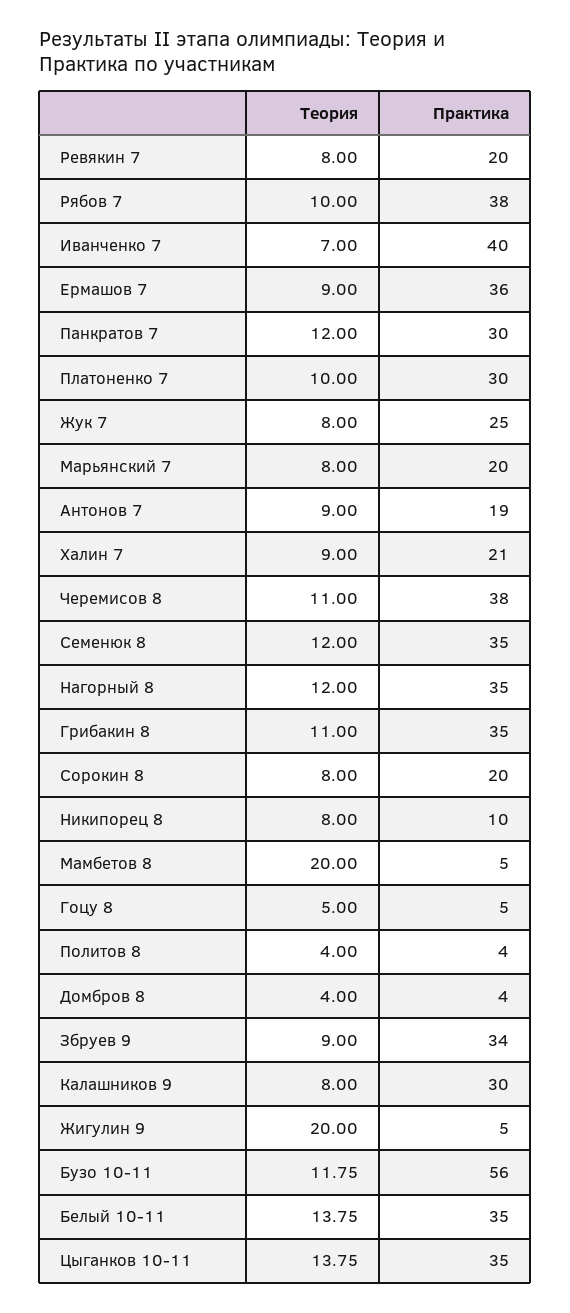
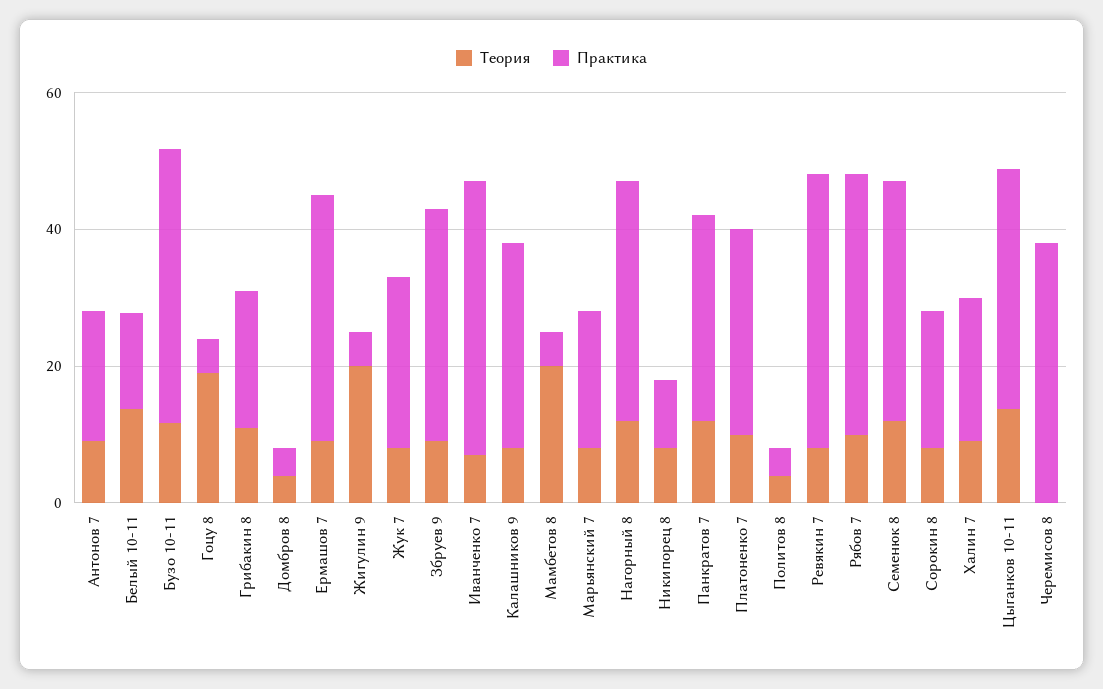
Практика, Ревякин 7: 20 -> 40
Теория, Черемисов 8: 11 -> 0
Практика, Грибакин 8: 35 -> 20
Теория, Гоцу 8: 5 -> 20
Практика, Бузо 10-11: 56 -> 40
Практика, Белый 10-11: 35 -> 15

